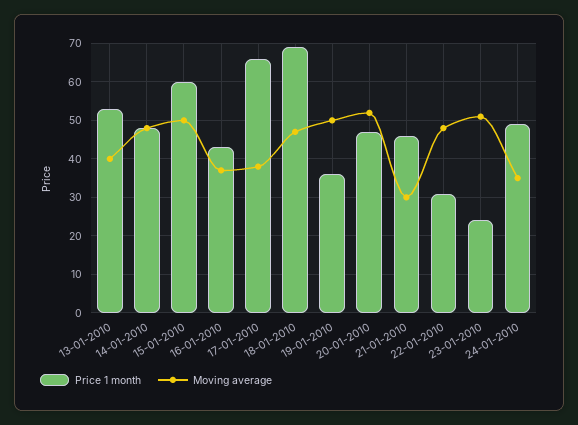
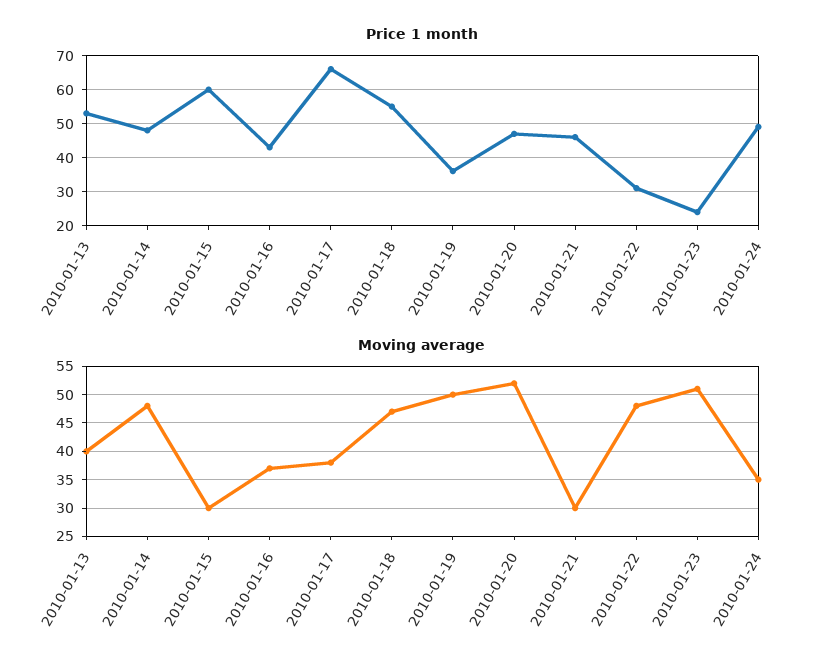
Moving average, 15-01-2010: 50 -> 30
Price 1 month, 18-01-2010: 70 -> 55

